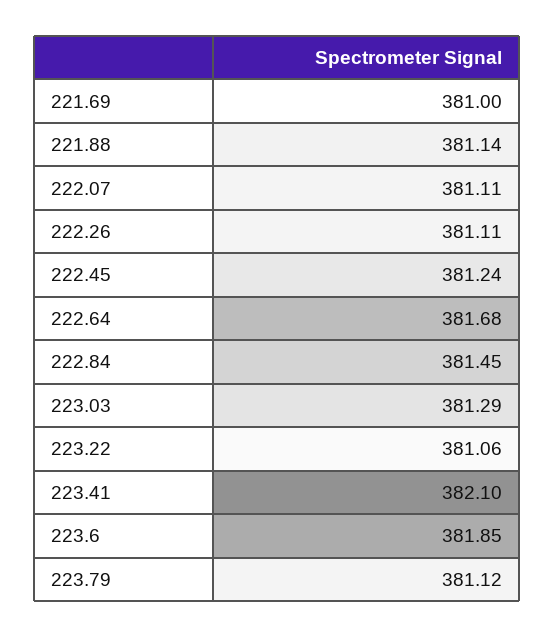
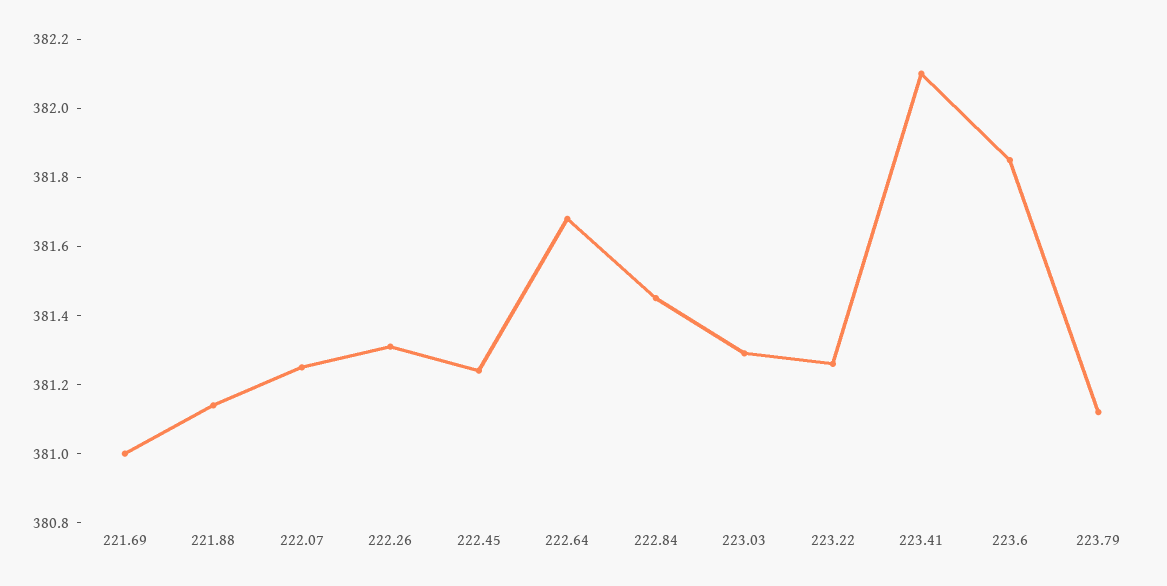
222.07: 381.11 -> 381.25
222.26: 381.11 -> 381.3
223.22: 381.06 -> 381.25

